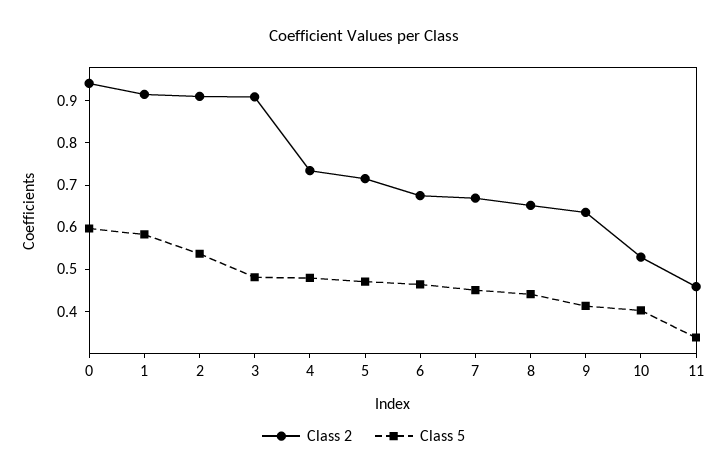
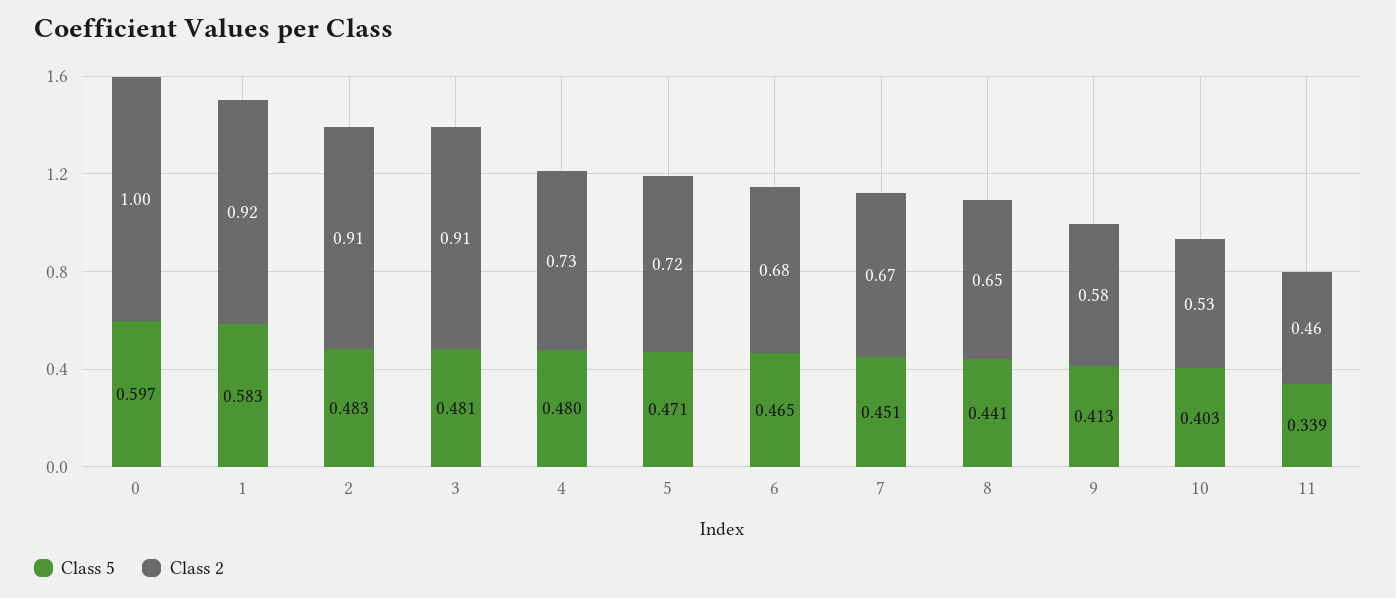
Class 2, 0: 0.94 -> 1
Class 5, 2: 0.54 -> 0.483
Class 2, 9: 0.64 -> 0.58

